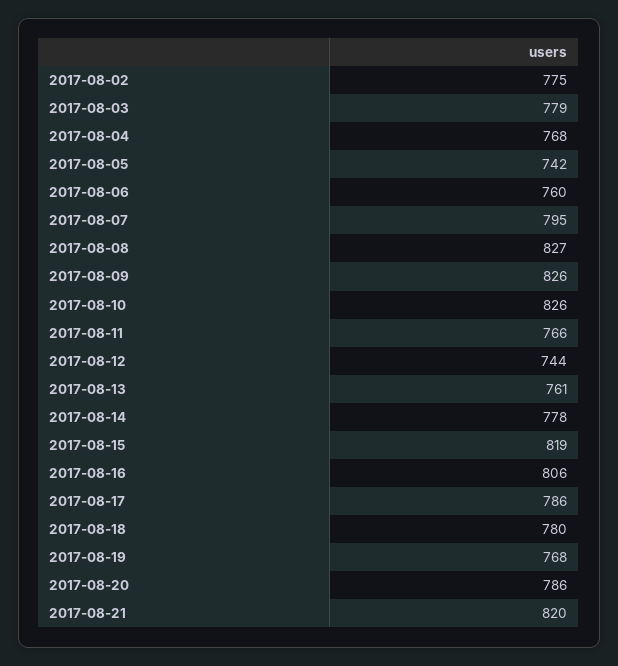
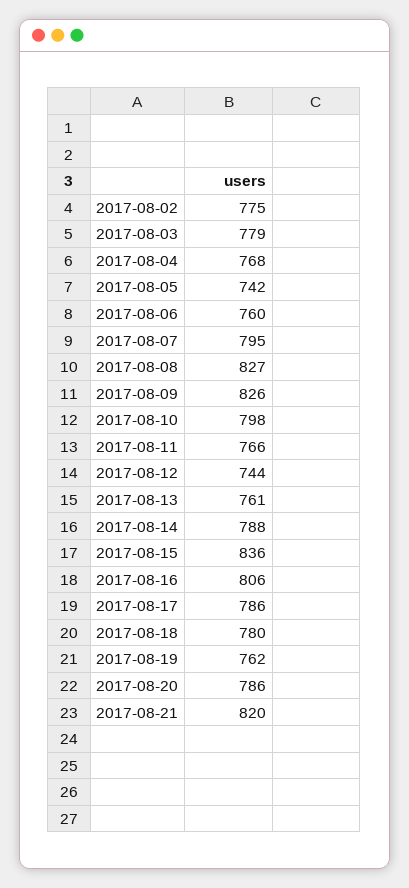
2017-08-10: 826 -> 798
2017-08-14: 778 -> 788
2017-08-15: 819 -> 836
2017-08-19: 768 -> 762

